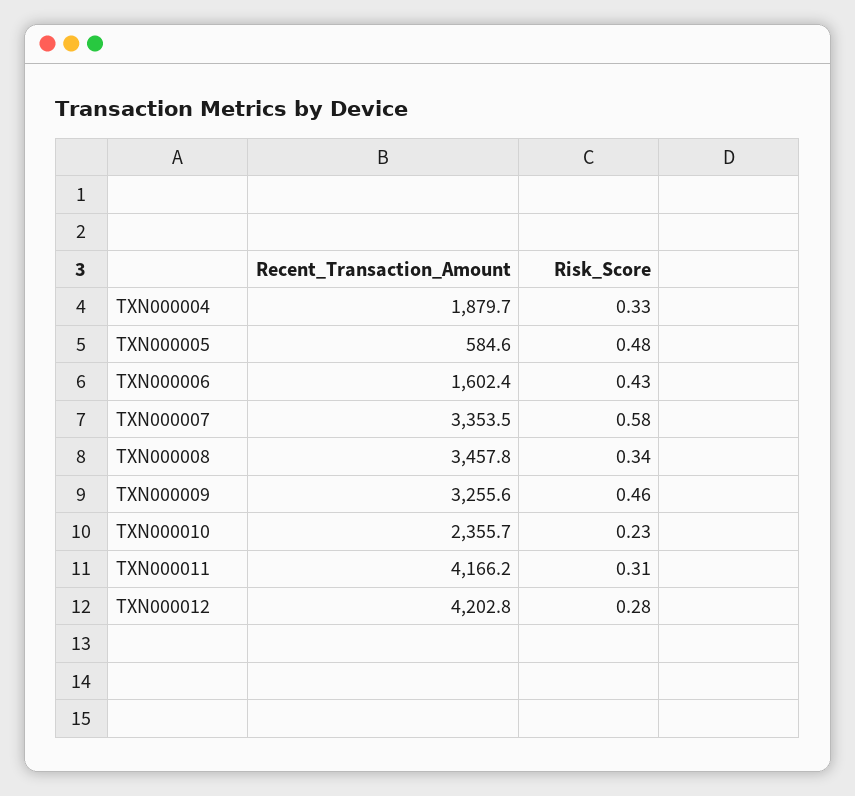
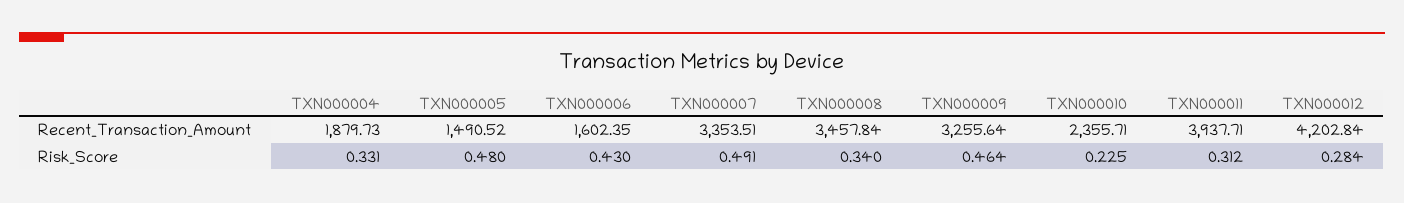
Recent_Transaction_Amount, TXN000005: 584.6 -> 1490.52
Risk_Score, TXN000007: 0.58 -> 0.491
Recent_Transaction_Amount, TXN000011: 4166.2 -> 3937.71

